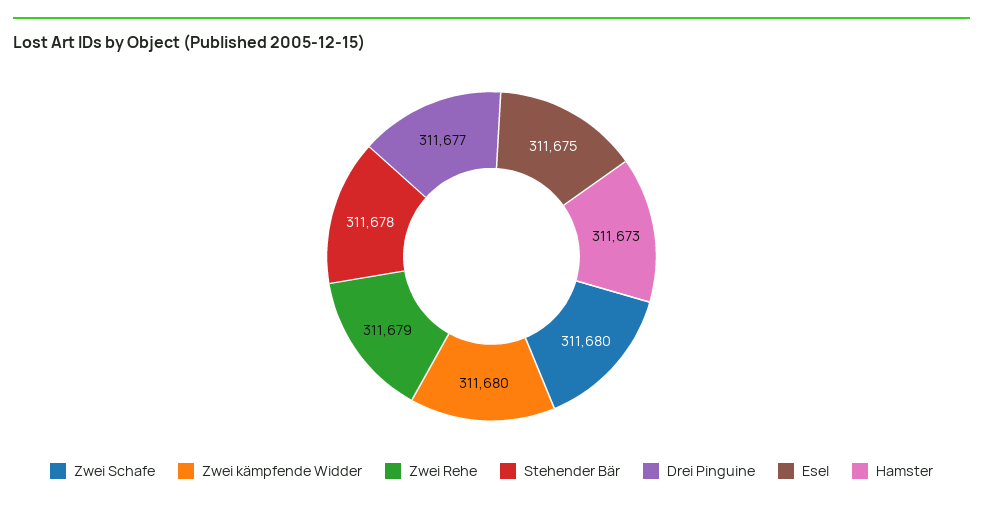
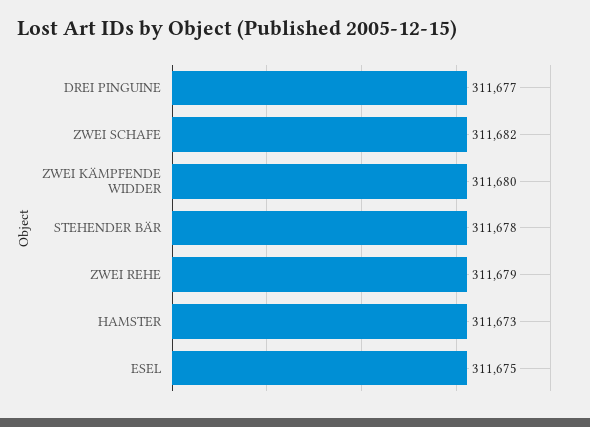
Zwei Schafe: 311680 -> 311682

